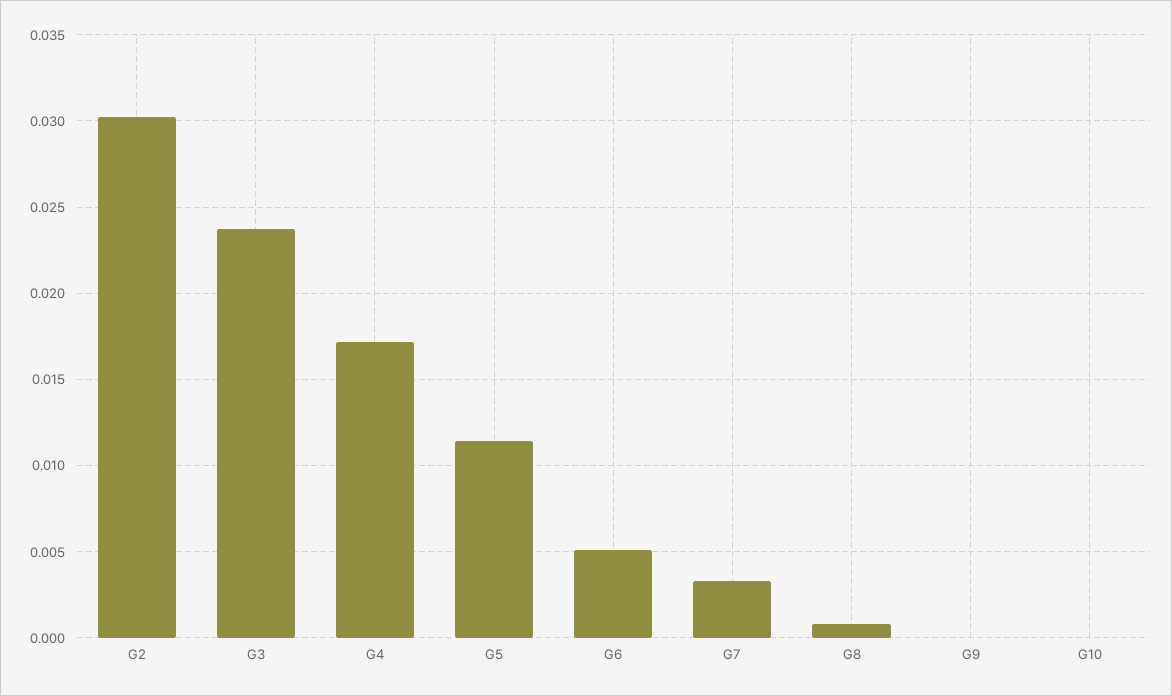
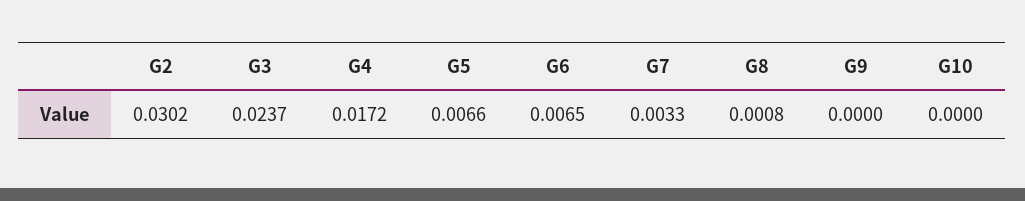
G5: 0.0115 -> 0.0066
G6: 0.005 -> 0.0065

